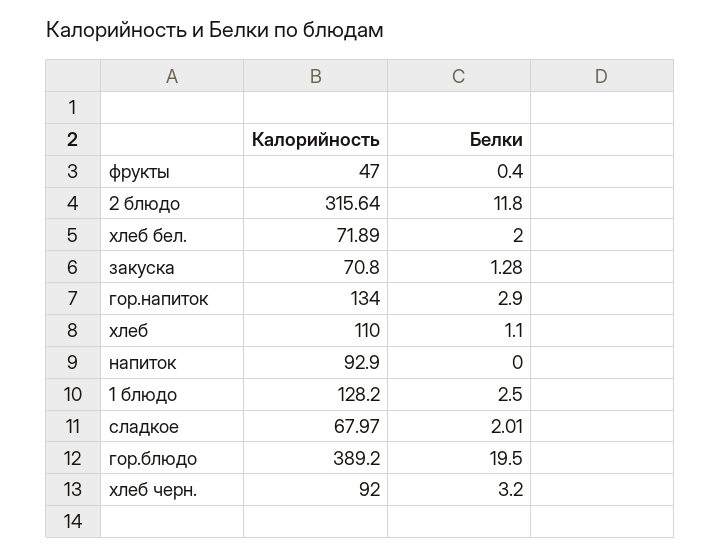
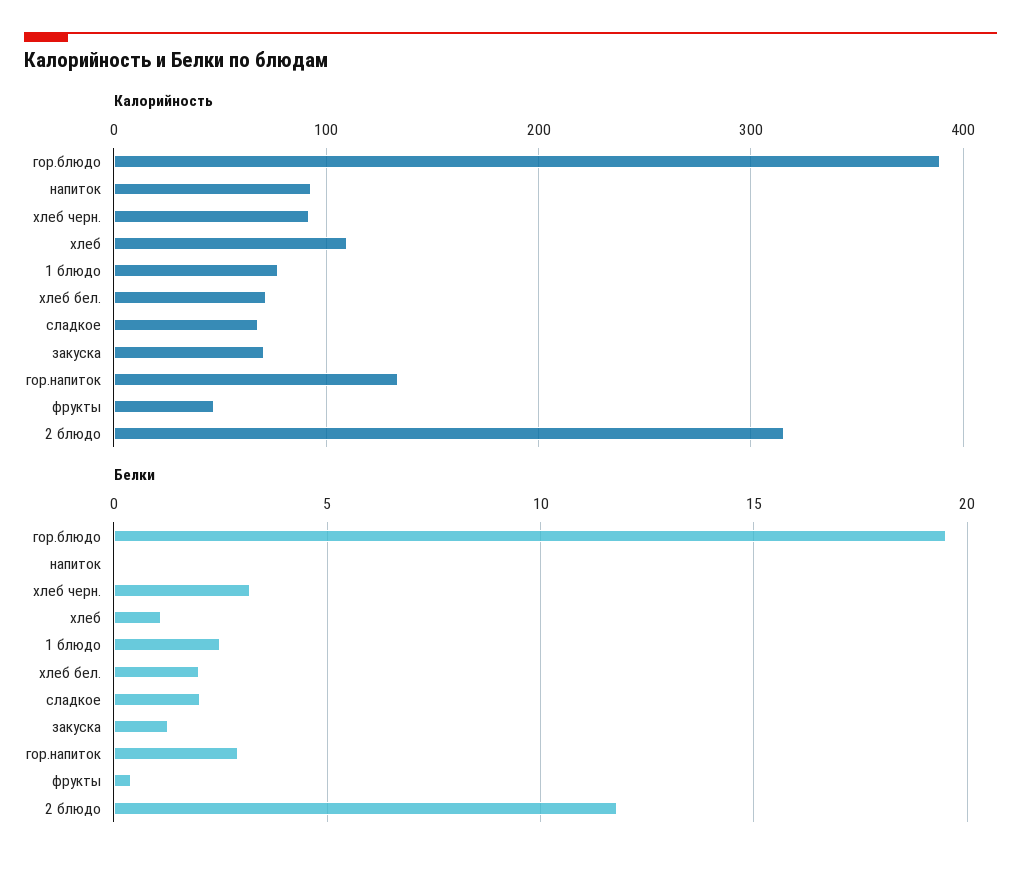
Калорийность, 1 блюдо: 128.2 -> 80

